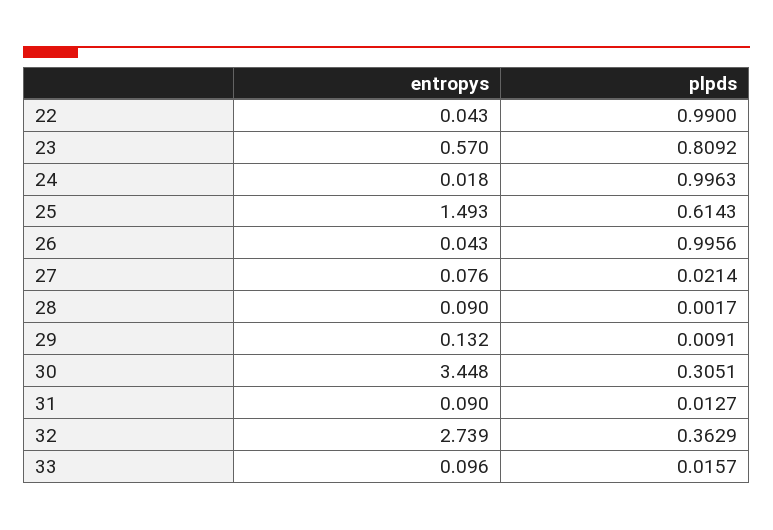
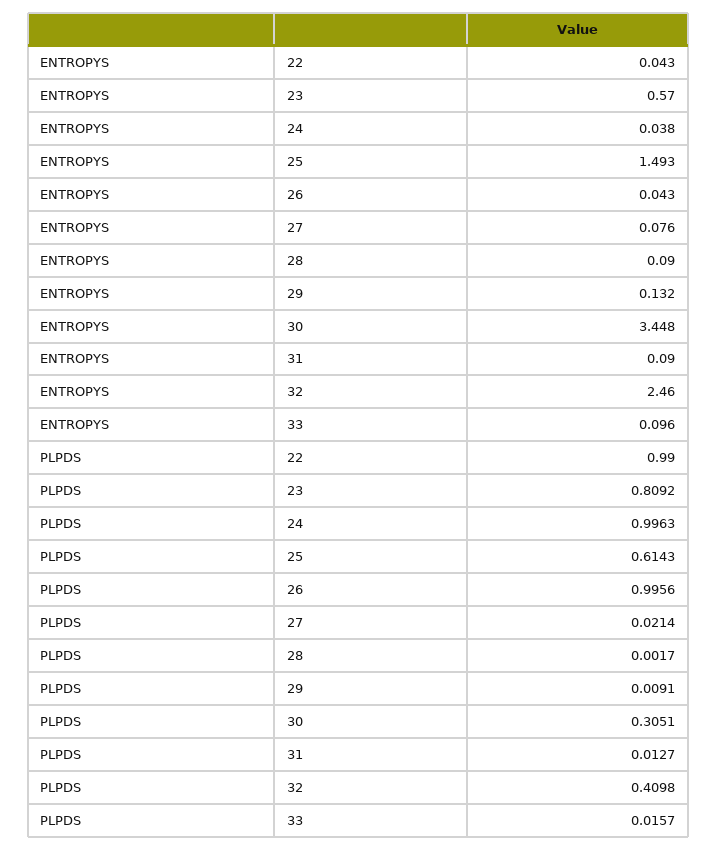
entropys, 24: 0.018 -> 0.038
entropys, 32: 2.739 -> 2.46
plpds, 32: 0.3629 -> 0.4098

